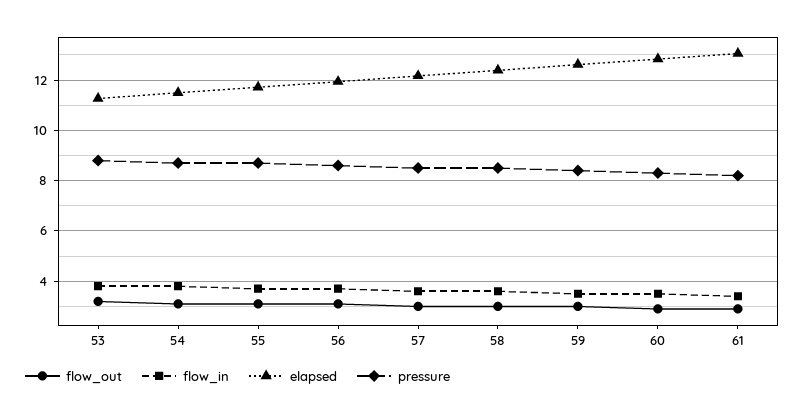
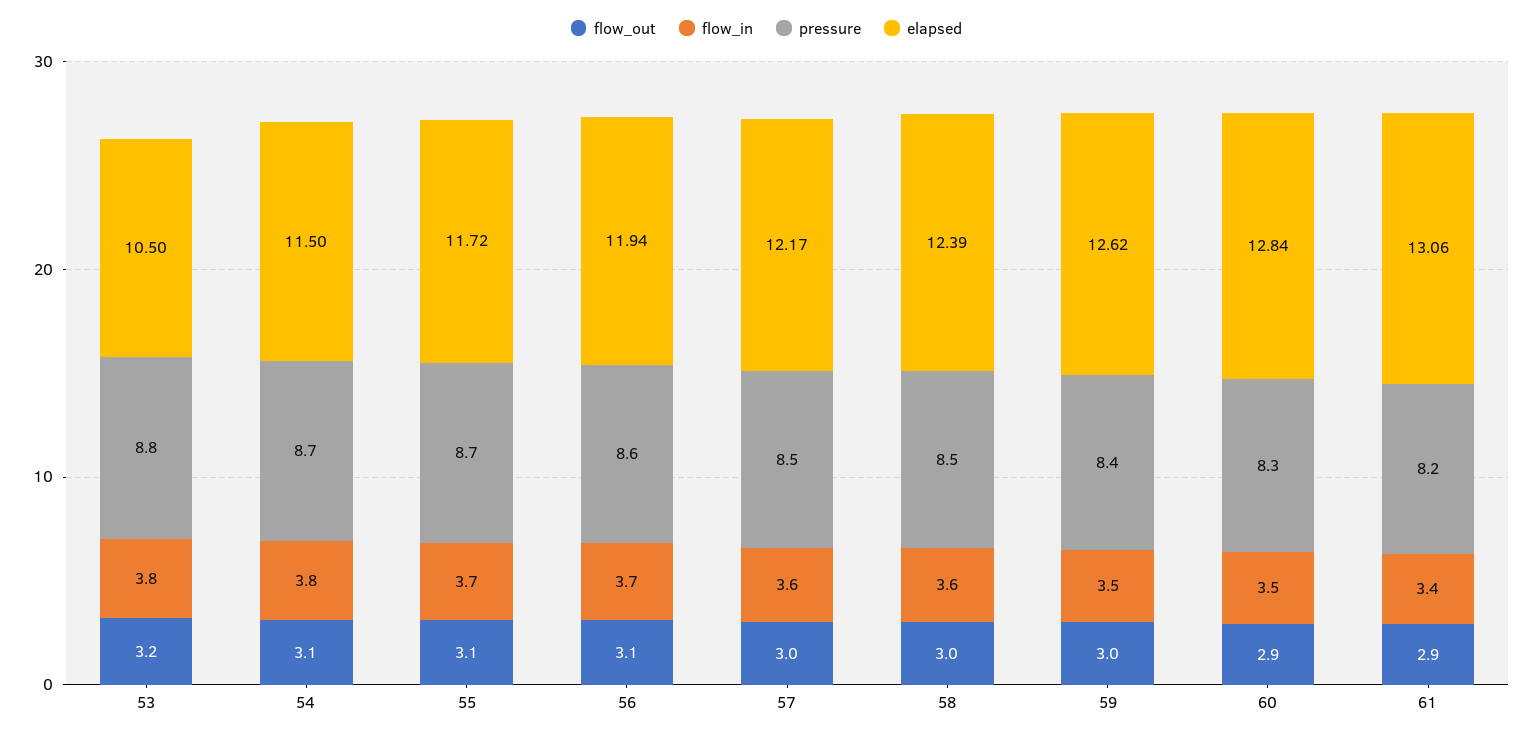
elapsed, 53: 11.25 -> 10.5

